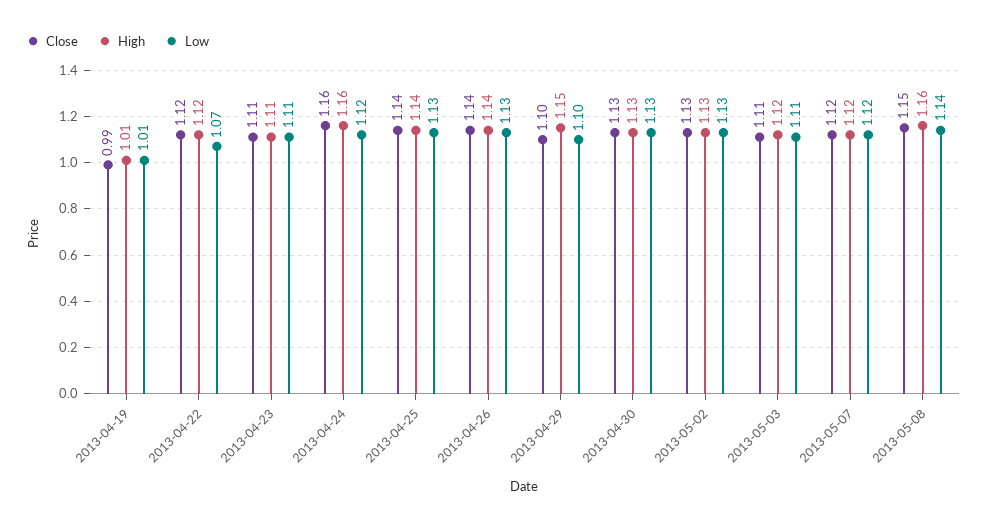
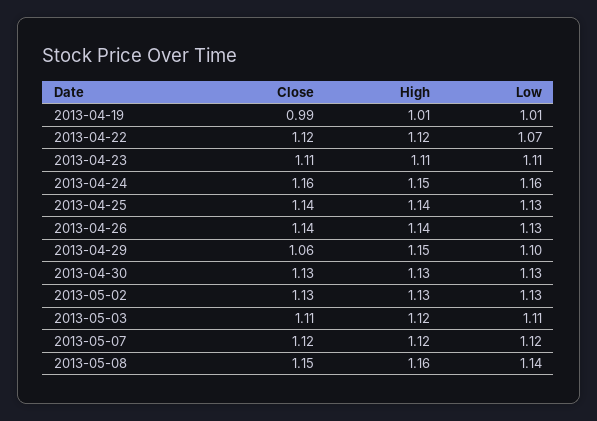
High, 2013-04-24: 1.16 -> 1.15
Low, 2013-04-24: 1.12 -> 1.16
Close, 2013-04-29: 1.1 -> 1.06

